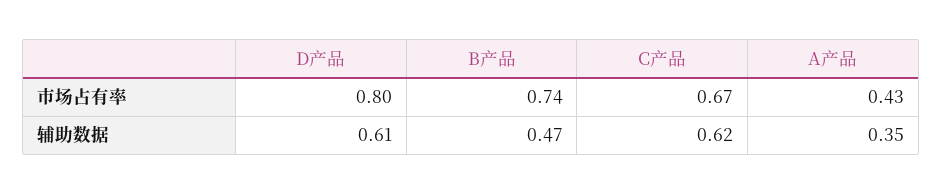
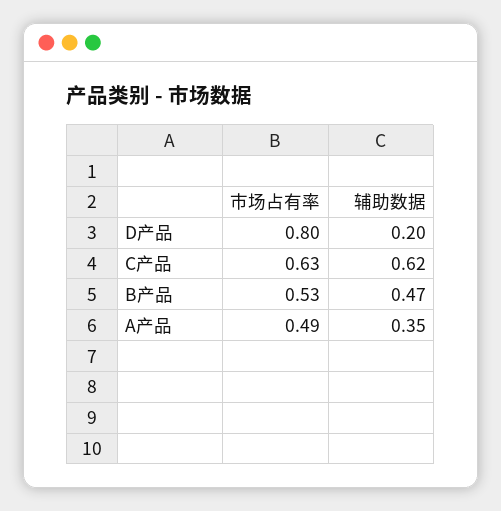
B产品, 市场占有率: 0.74 -> 0.53
C产品, 市场占有率: 0.67 -> 0.63
A产品, 市场占有率: 0.43 -> 0.49
D产品, 辅助数据: 0.61 -> 0.2

